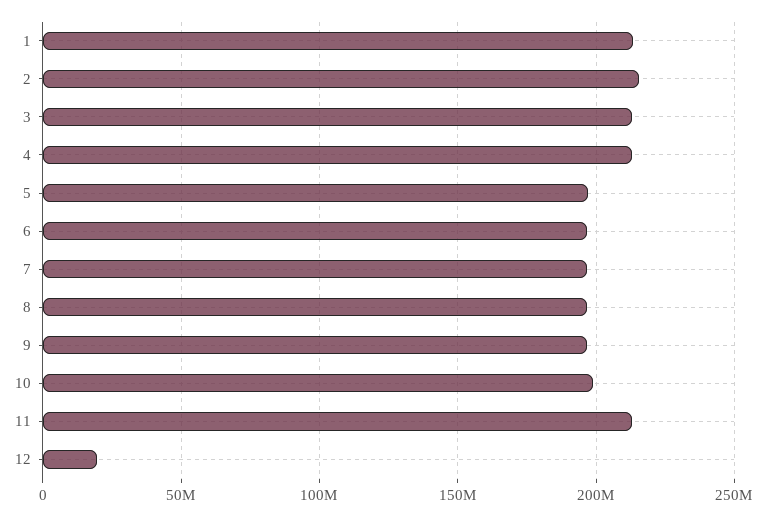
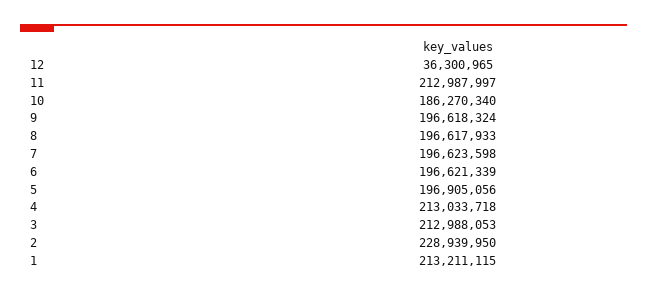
2: 215000000 -> 228939950
10: 200000000 -> 186270340
12: 20000000 -> 36300965

